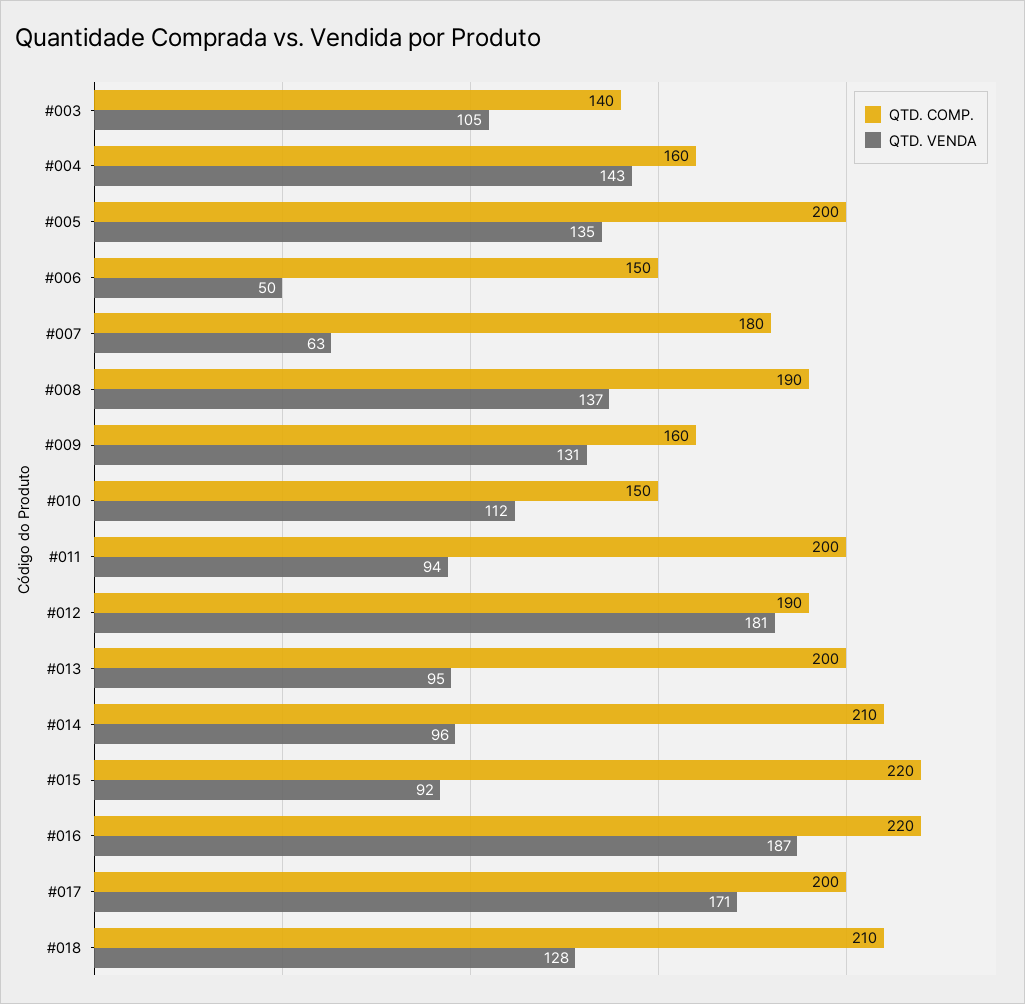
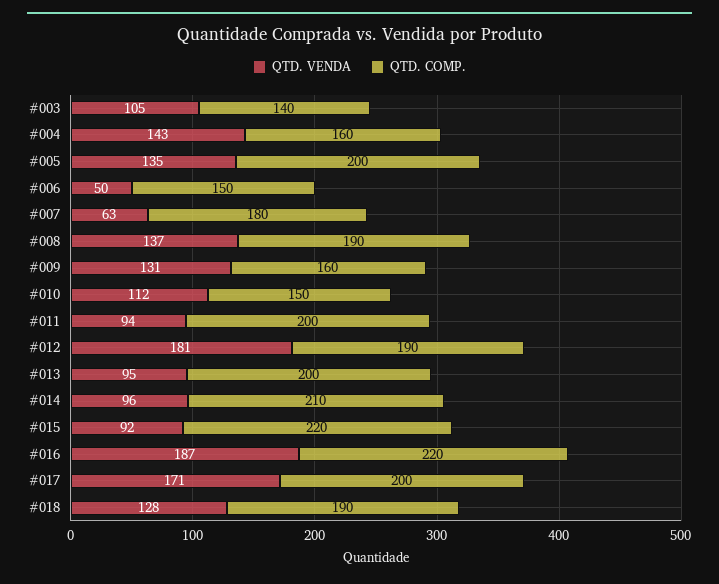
QTD. COMP., #018: 210 -> 190

